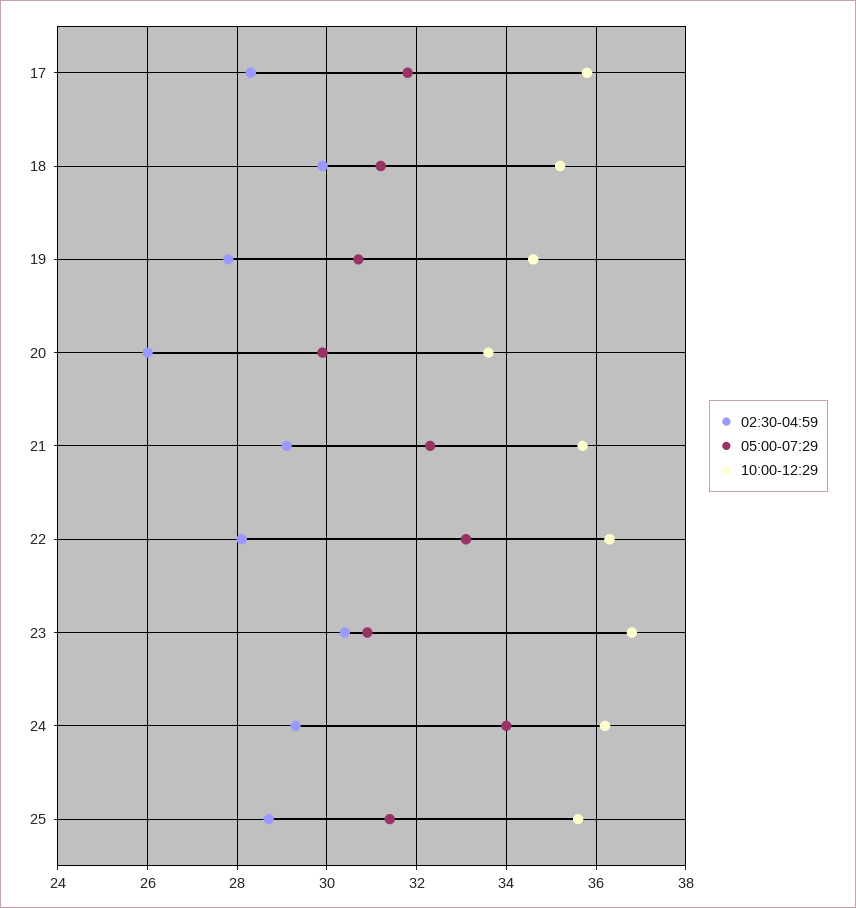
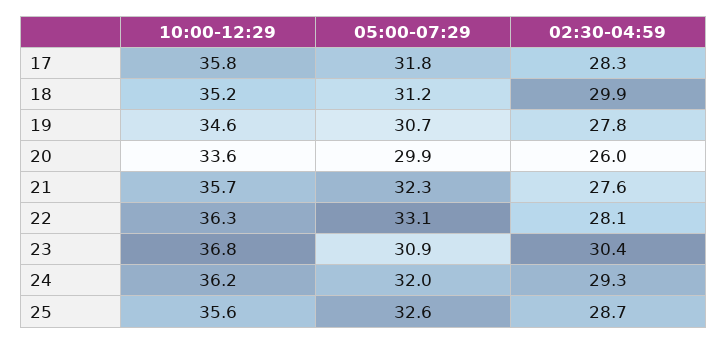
02:30-04:59, 21: 29 -> 27.6
05:00-07:29, 24: 34 -> 32
05:00-07:29, 25: 31.5 -> 32.6

